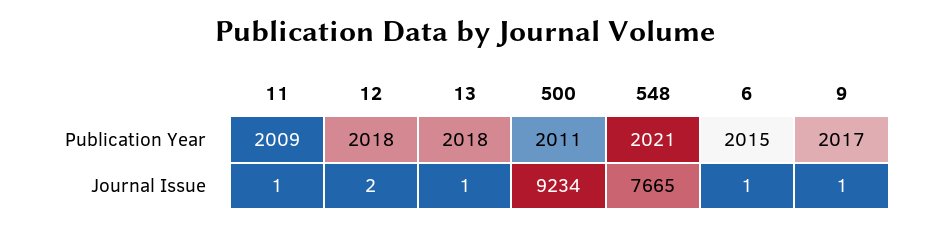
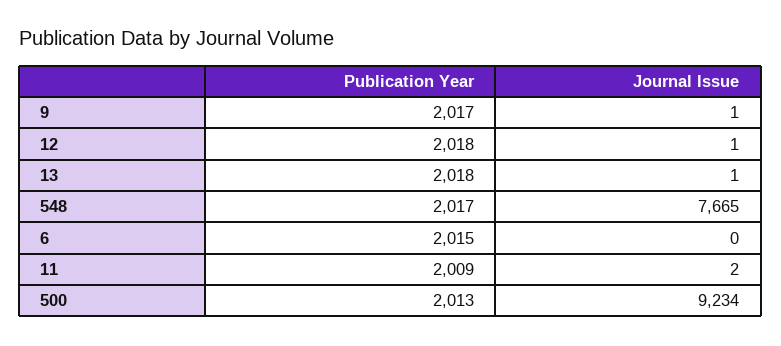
500, Publication Year: 2011 -> 2013
548, Publication Year: 2021 -> 2017
11, Journal Issue: 1 -> 2
12, Journal Issue: 2 -> 1
6, Journal Issue: 1 -> 0

